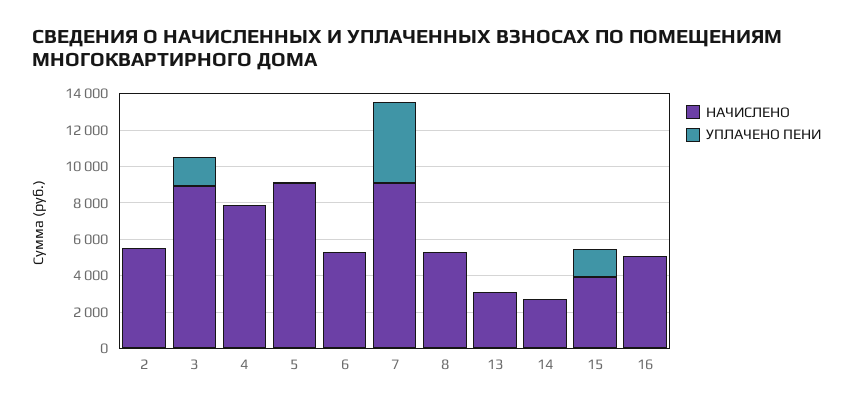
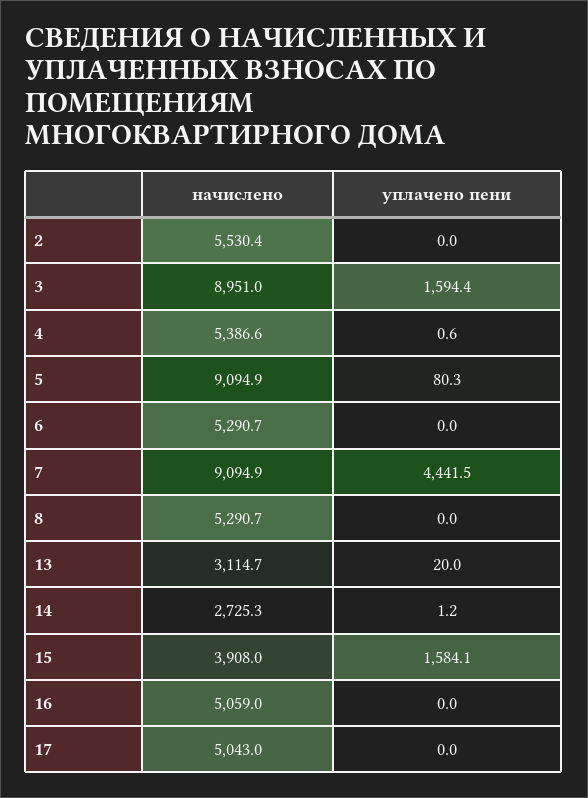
НАЧИСЛЕНО, 4: 8000 -> 5386.6
НАЧИСЛЕНО, 17: none -> 5043
УПЛАЧЕНО ПЕНИ, 17: none -> 0

